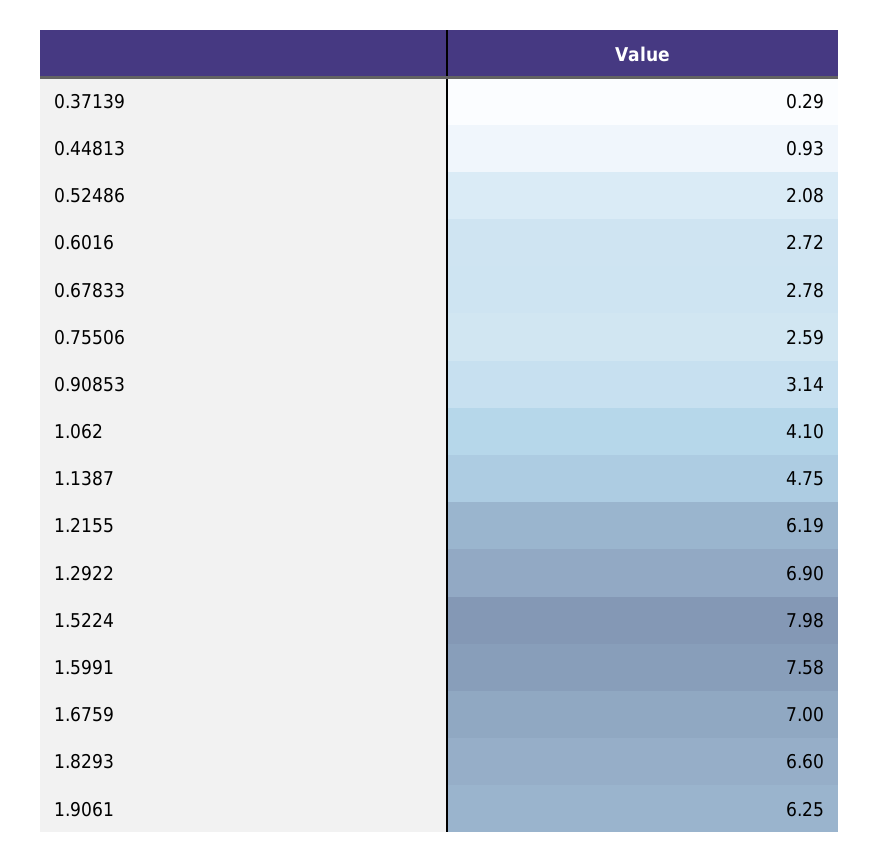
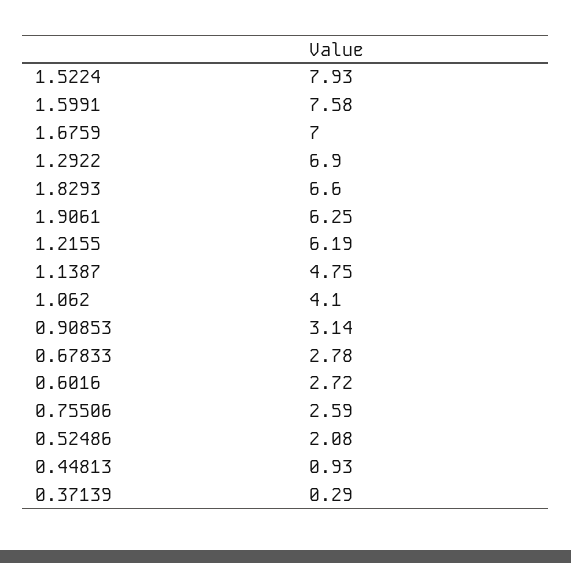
1.5224: 7.98 -> 7.93

